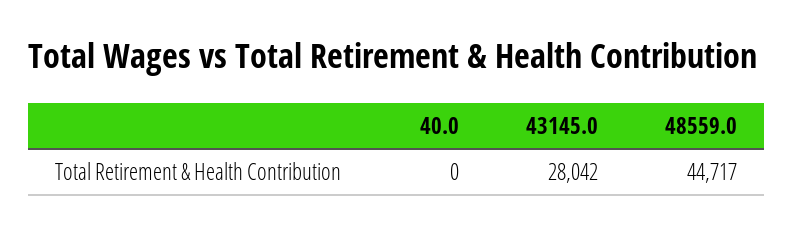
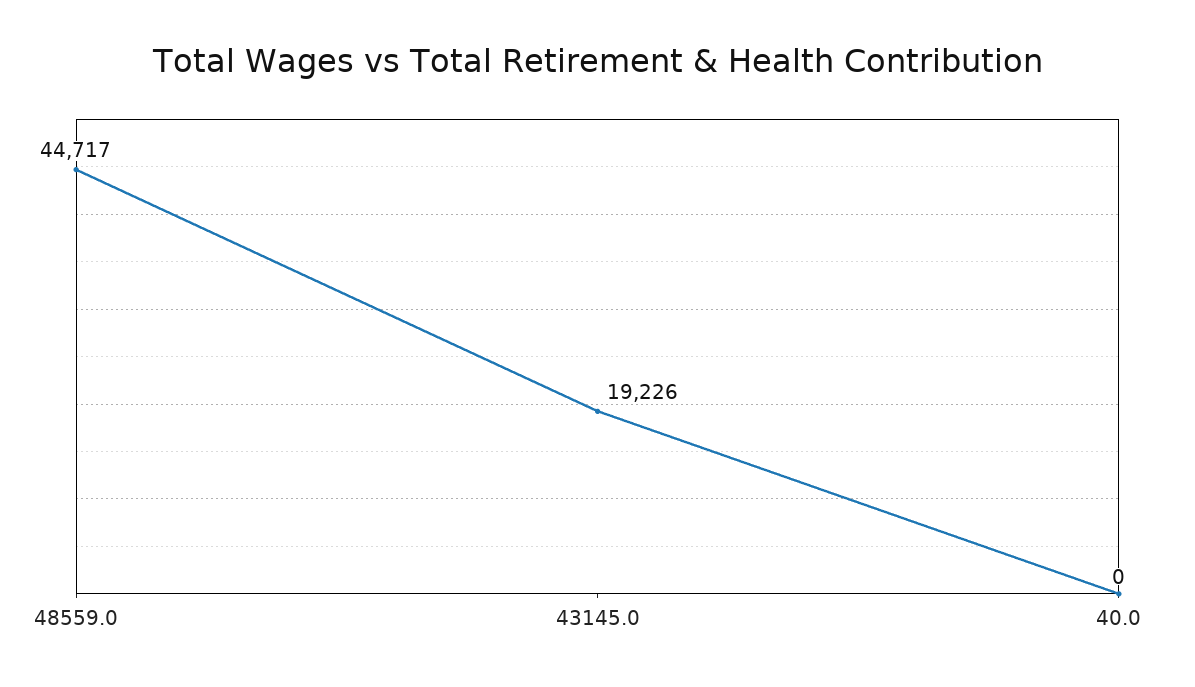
43145.0: 28042 -> 19226

